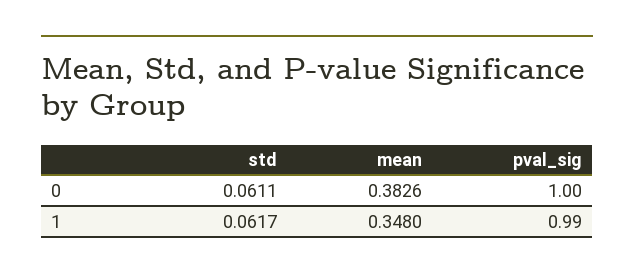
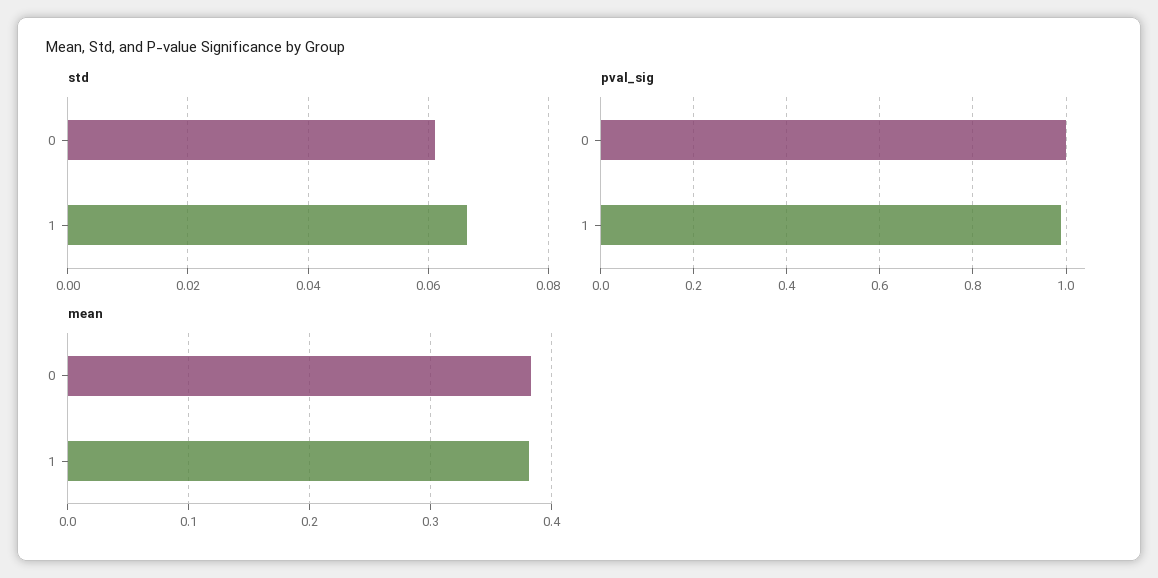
std, 1: 0.0617 -> 0.066
mean, 1: 0.348 -> 0.38

